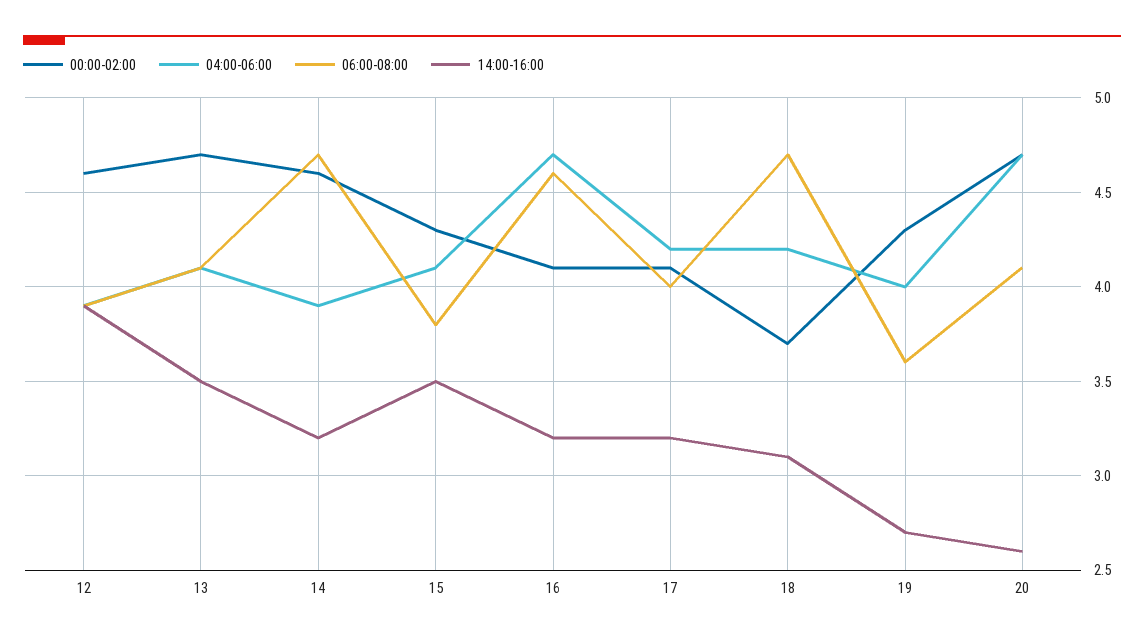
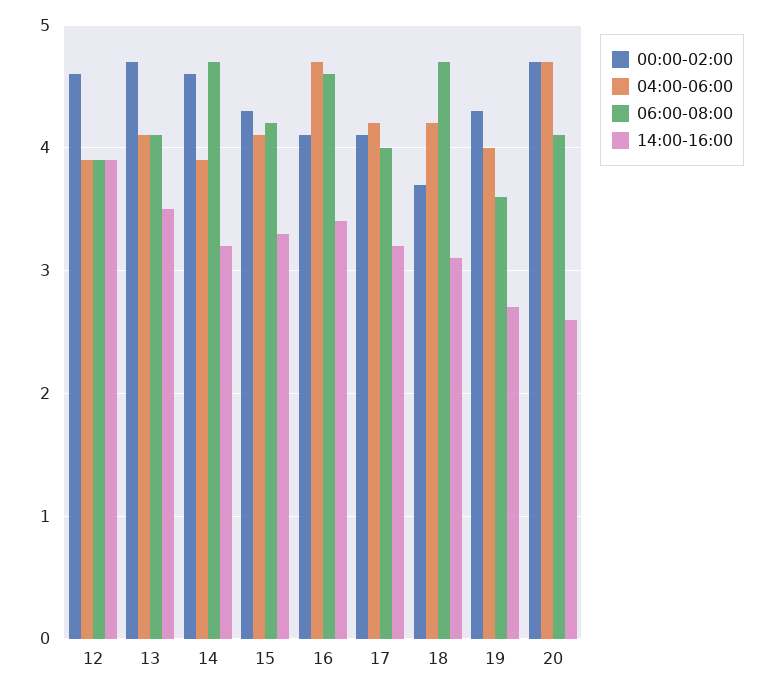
06:00-08:00, 15: 3.8 -> 4.2
14:00-16:00, 15: 3.5 -> 3.3
14:00-16:00, 16: 3.2 -> 3.4

